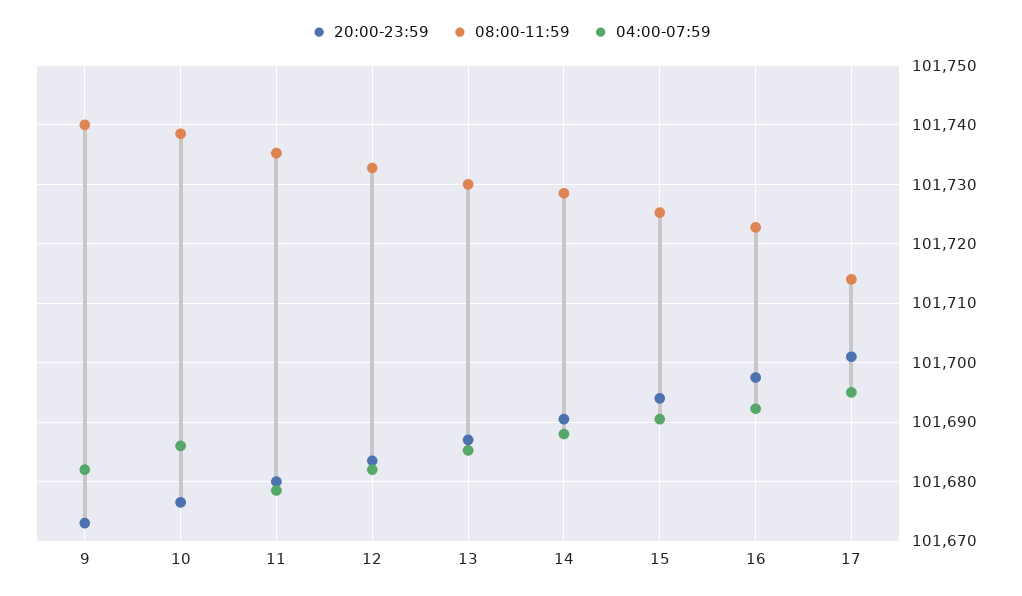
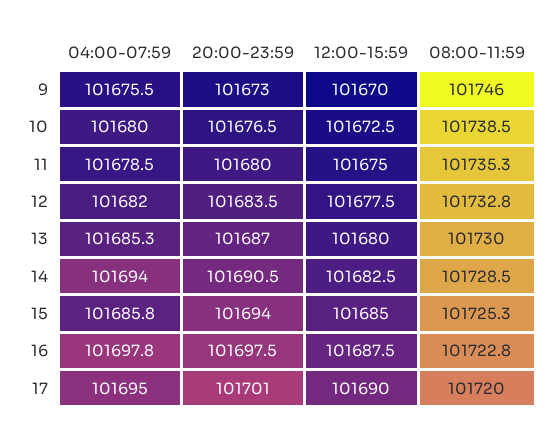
08:00-11:59, 9: 101740 -> 101746
04:00-07:59, 9: 101682 -> 101675.5
04:00-07:59, 10: 101686 -> 101680
04:00-07:59, 14: 101688 -> 101694
04:00-07:59, 15: 101690 -> 101685.8
04:00-07:59, 16: 101692 -> 101697.8
08:00-11:59, 17: 101714 -> 101720
12:00-15:59, 9: none -> 101670
12:00-15:59, 10: none -> 101672.5
12:00-15:59, 11: none -> 101675
12:00-15:59, 12: none -> 101677.5
12:00-15:59, 13: none -> 101680
12:00-15:59, 14: none -> 101682.5
12:00-15:59, 15: none -> 101685
12:00-15:59, 16: none -> 101687.5
12:00-15:59, 17: none -> 101690

